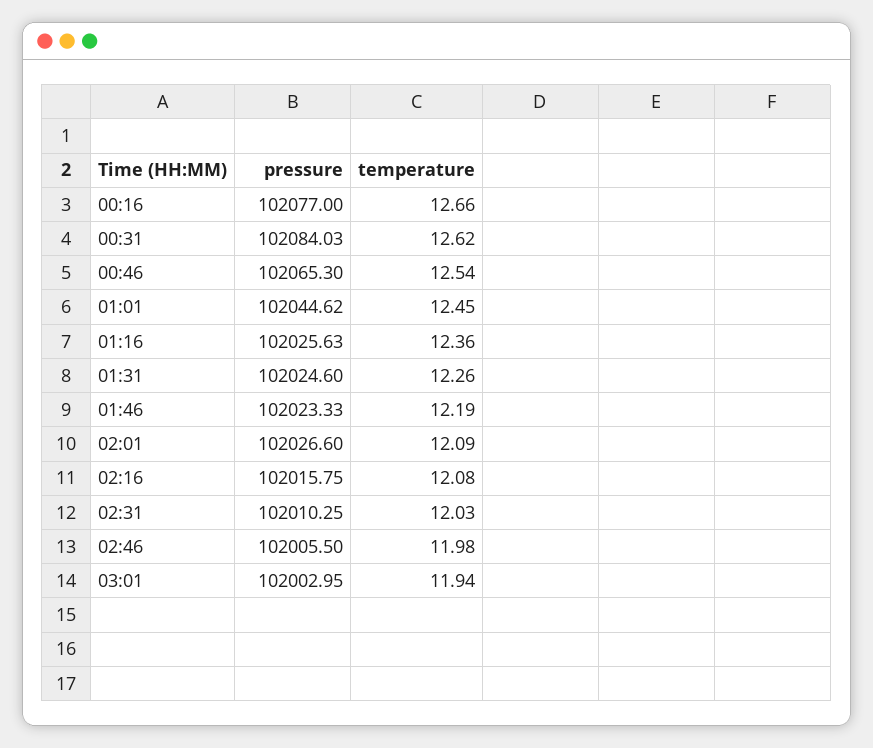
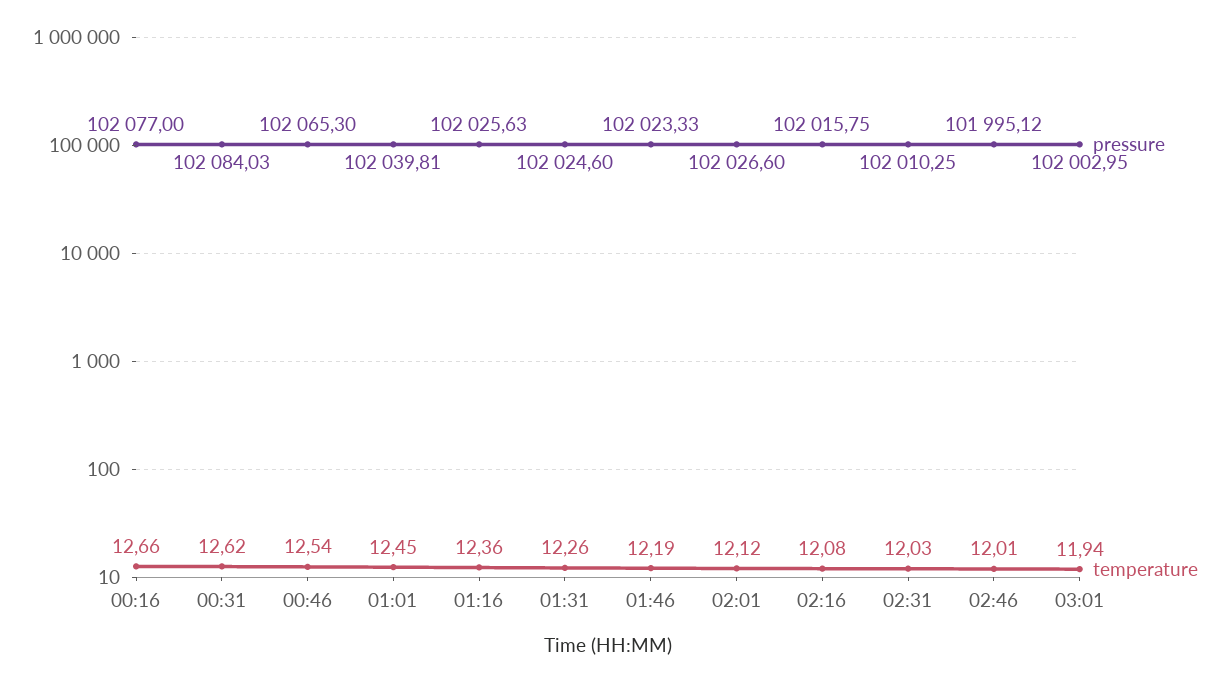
pressure, 01:01: 102044.62 -> 102039.81
temperature, 02:01: 12.09 -> 12.12
pressure, 02:46: 102005.5 -> 101995.12
temperature, 02:46: 11.98 -> 12.01

